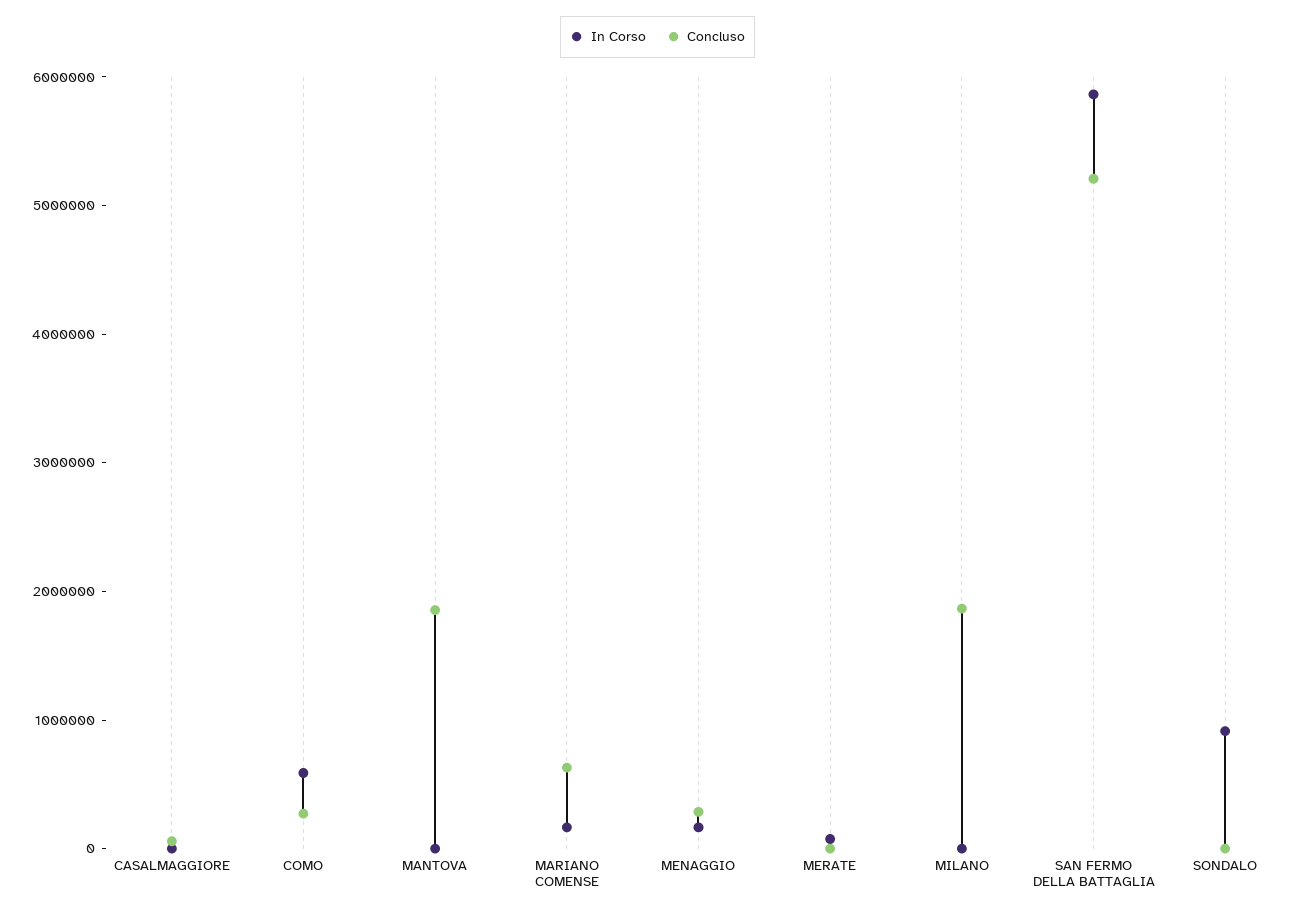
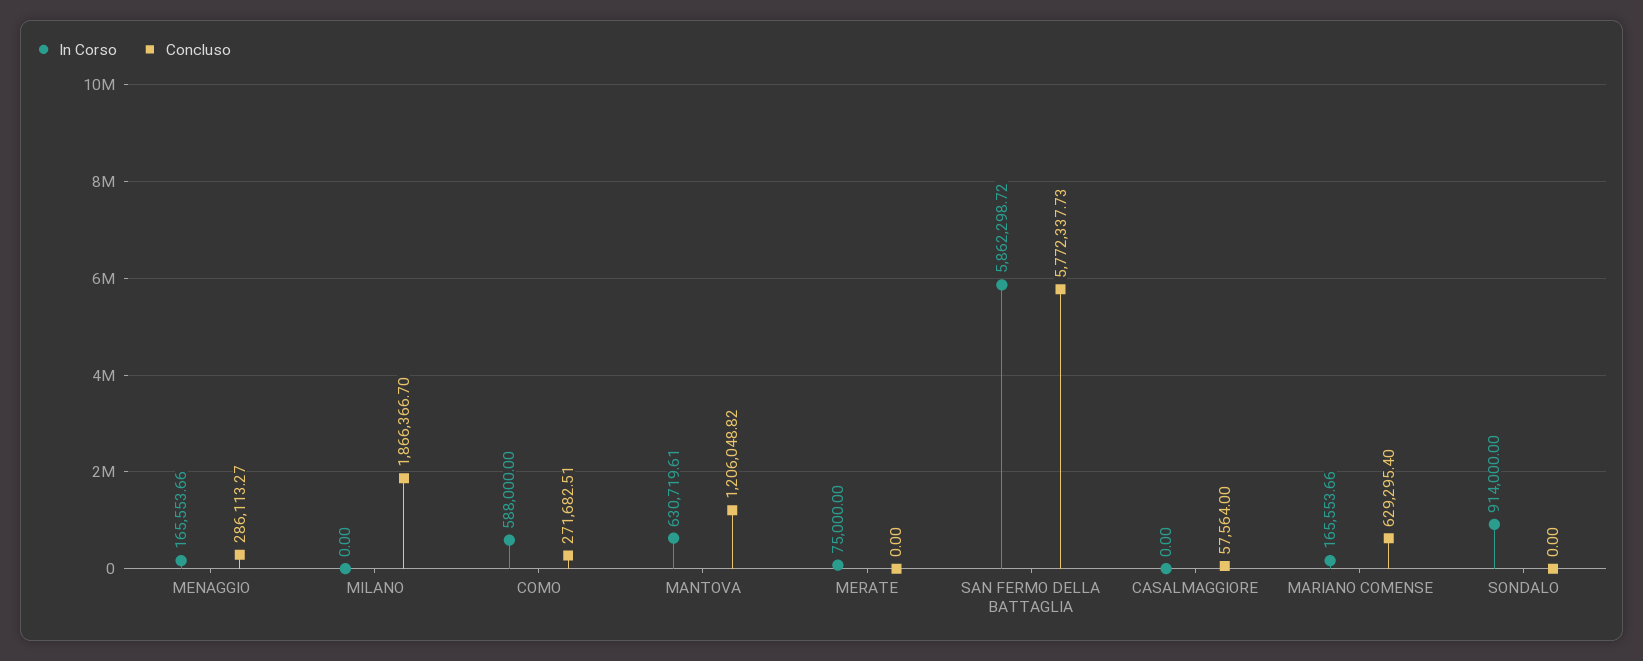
In Corso, MANTOVA: 0 -> 630719.61
Concluso, MANTOVA: 1800000 -> 1206048.82
Concluso, SAN FERMO DELLA BATTAGLIA: 5200000 -> 5772337.73

